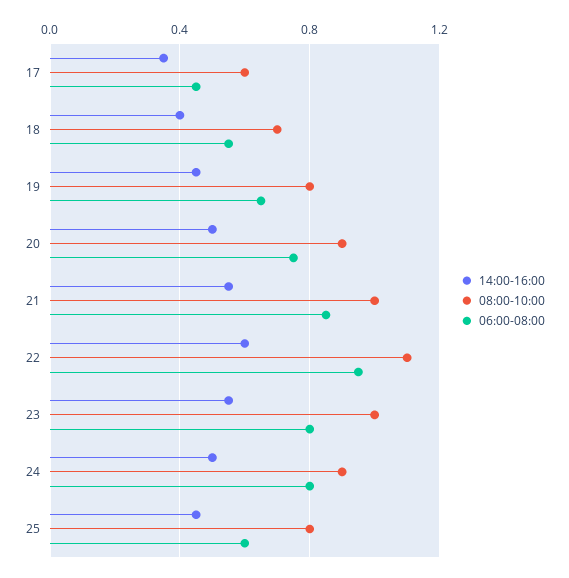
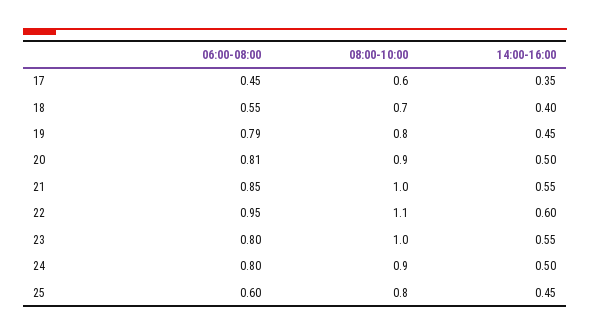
06:00-08:00, 19: 0.65 -> 0.79
06:00-08:00, 20: 0.75 -> 0.81

